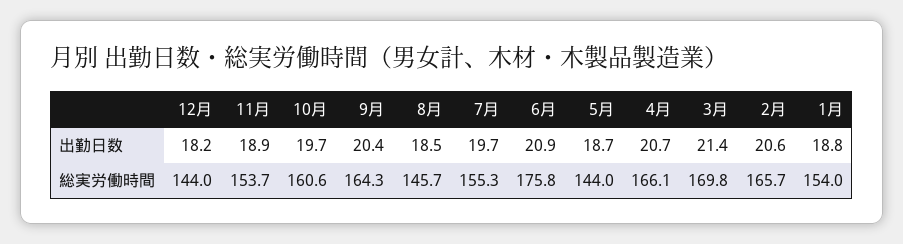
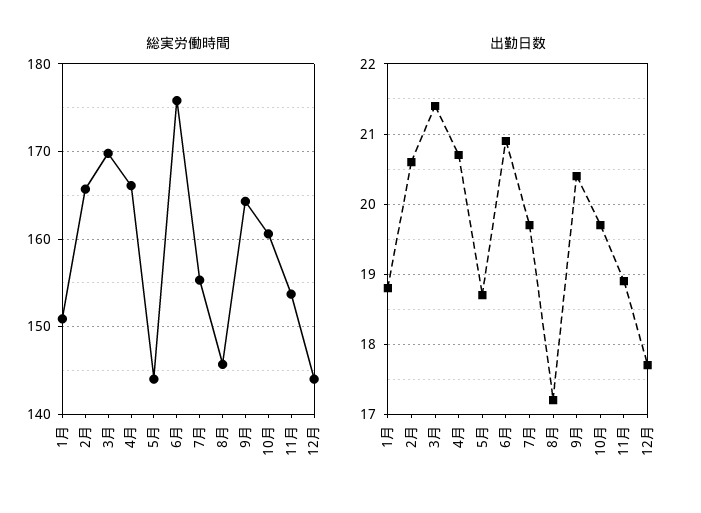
出勤日数, 12月: 18.2 -> 17.7
出勤日数, 8月: 18.5 -> 17.2
総実労働時間, 1月: 154 -> 151

